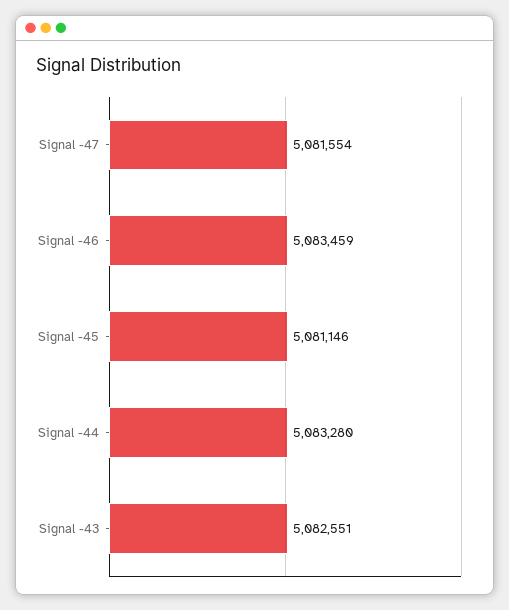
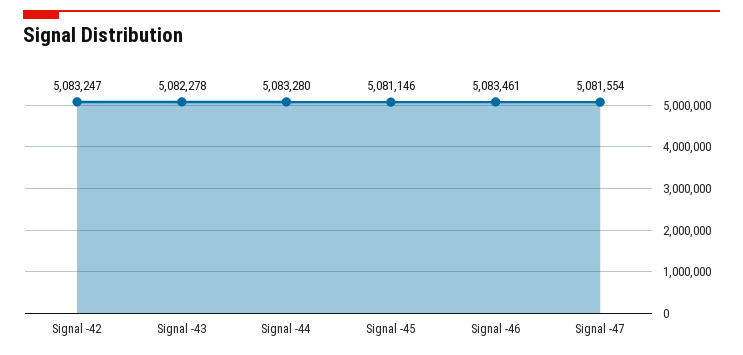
Signal -46: 5083459 -> 5083461
Signal -43: 5082551 -> 5082278
Signal -42: none -> 5083247

